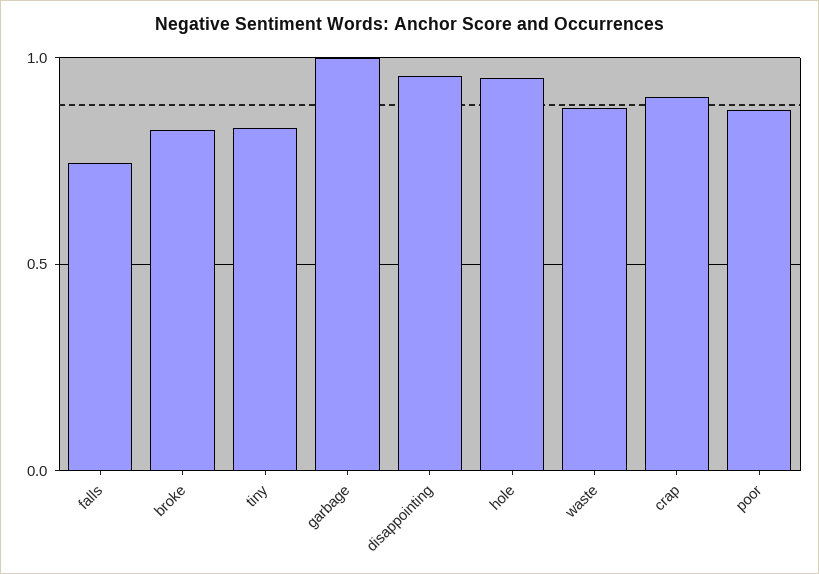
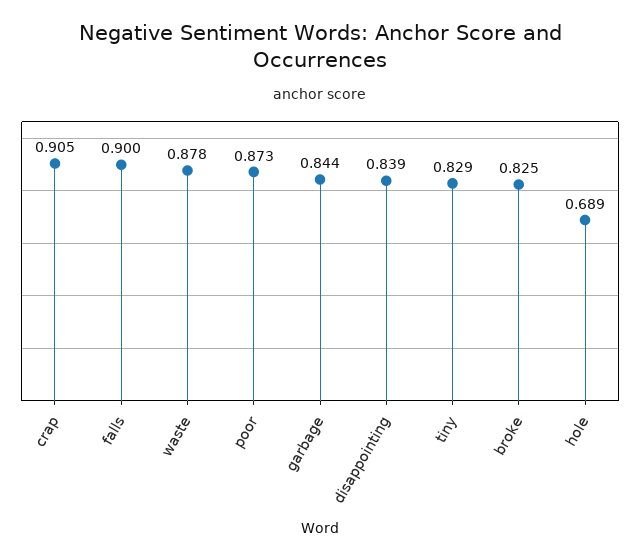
falls: 0.75 -> 0.9
garbage: 1 -> 0.844
disappointing: 0.95 -> 0.839
hole: 0.95 -> 0.689

